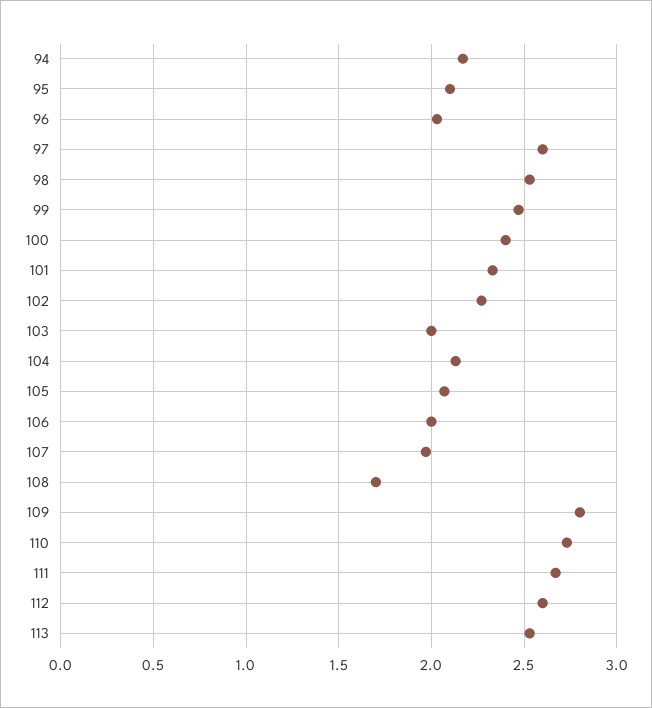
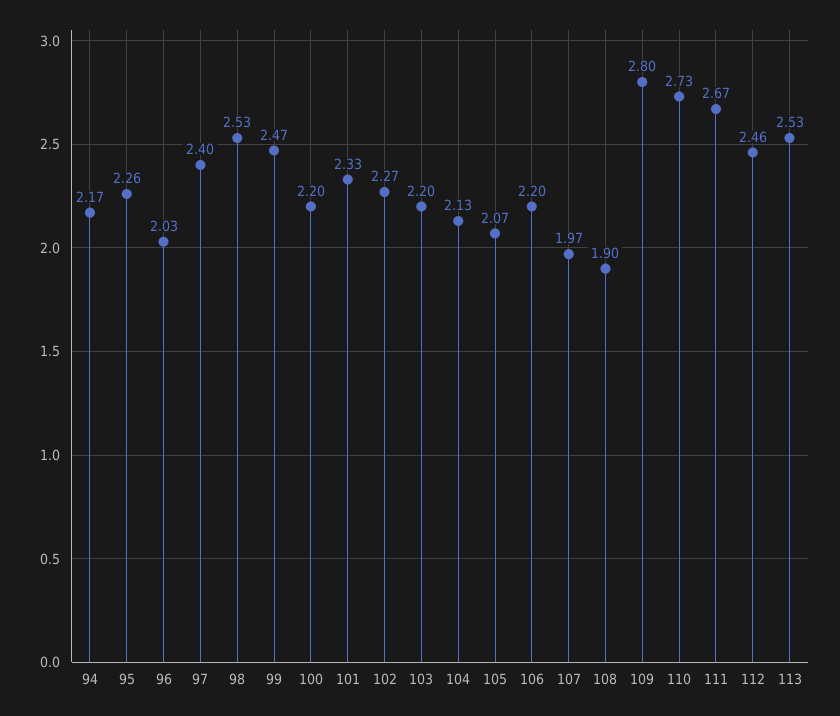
95: 2.1 -> 2.26
97: 2.6 -> 2.4
100: 2.4 -> 2.2
103: 2 -> 2.2
106: 2 -> 2.2
108: 1.7 -> 1.9
112: 2.6 -> 2.46

